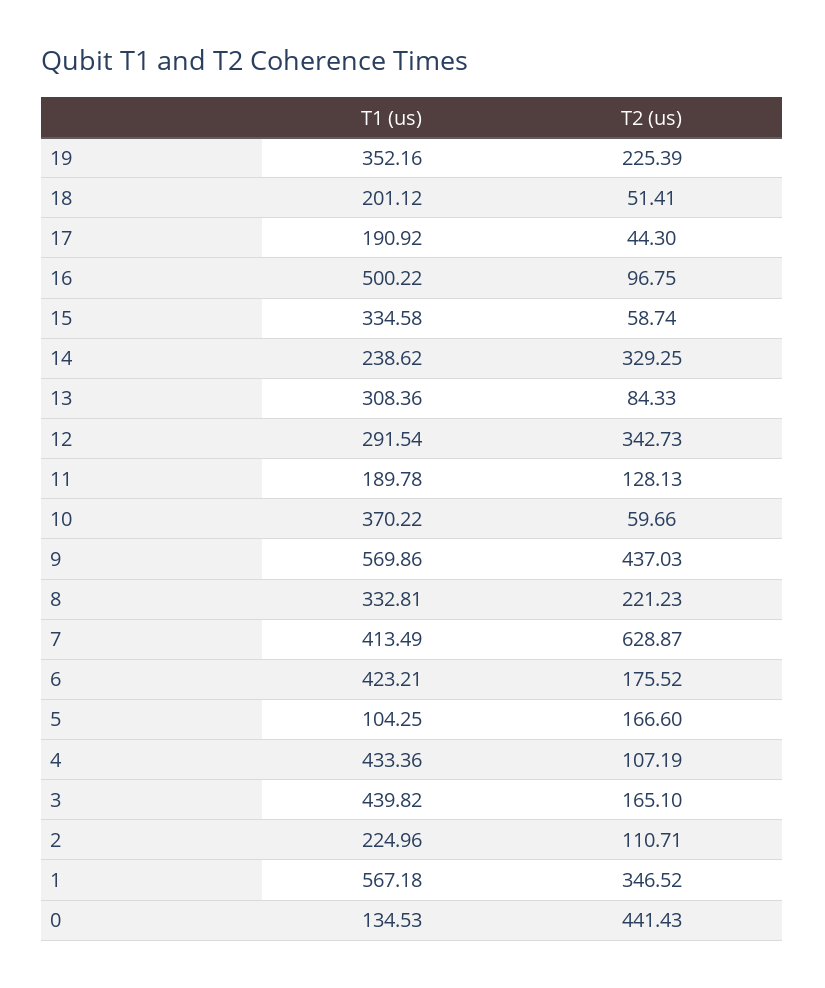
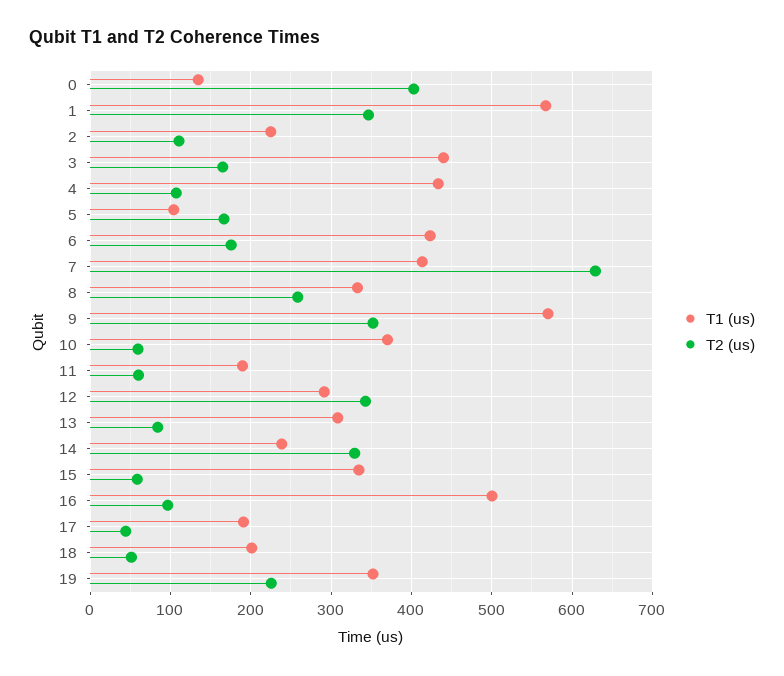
T2 (us), 11: 128.13 -> 60
T2 (us), 9: 437.03 -> 350
T2 (us), 8: 221.23 -> 260
T2 (us), 0: 441.43 -> 400

